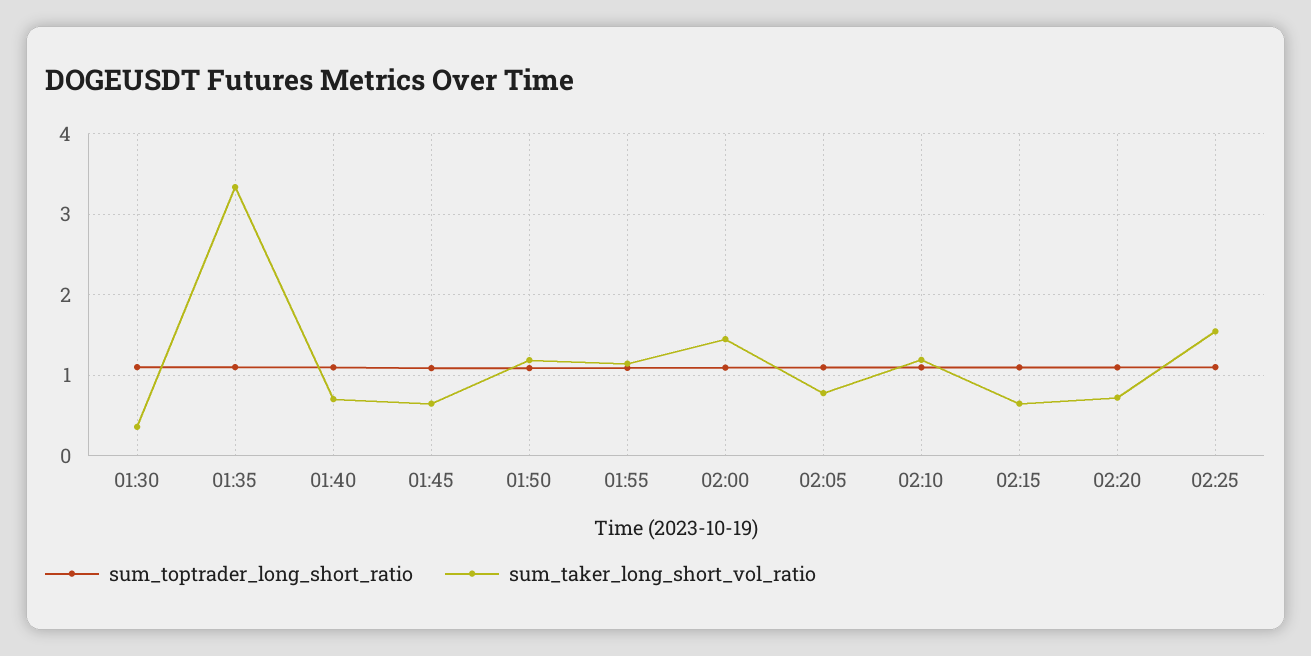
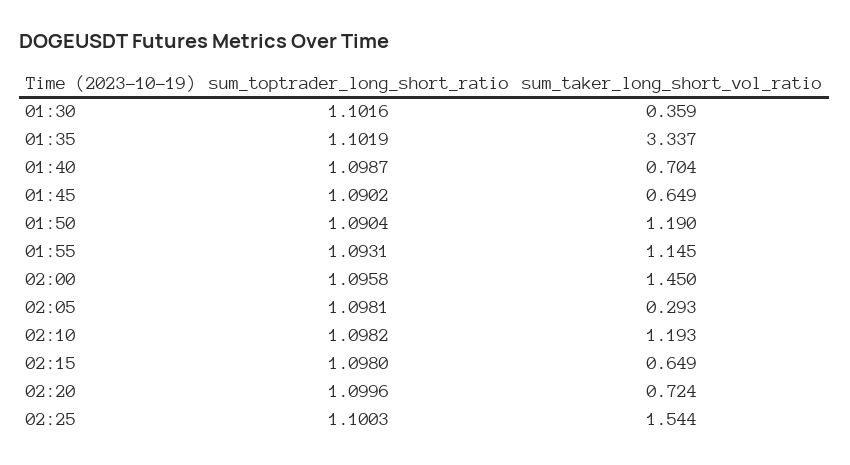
sum_taker_long_short_vol_ratio, 02:05: 0.8 -> 0.293

